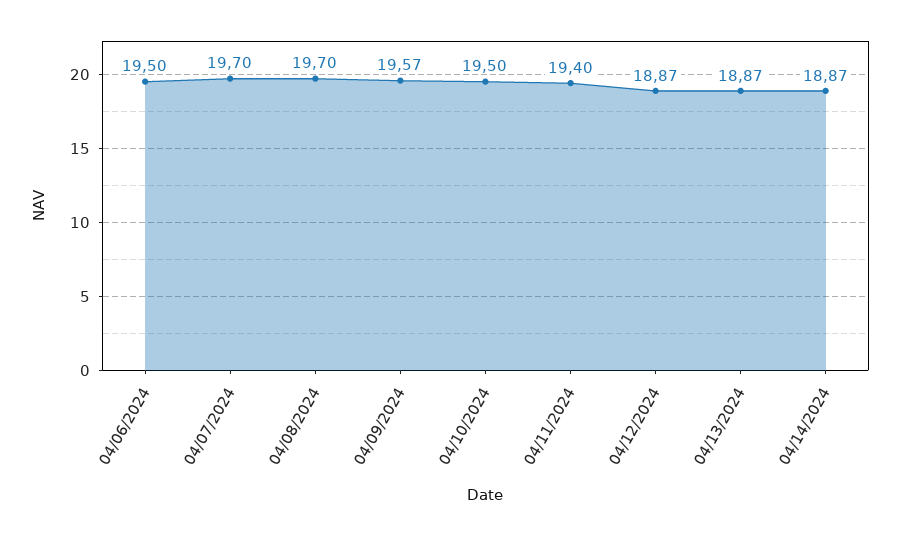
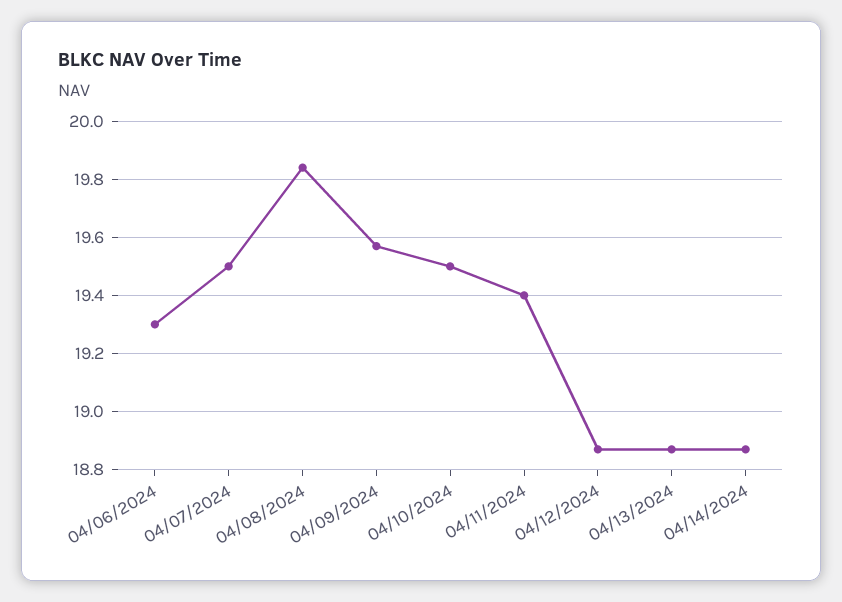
04/06/2024: 19.5 -> 19.3
04/07/2024: 19.7 -> 19.5
04/08/2024: 19.7 -> 19.85

